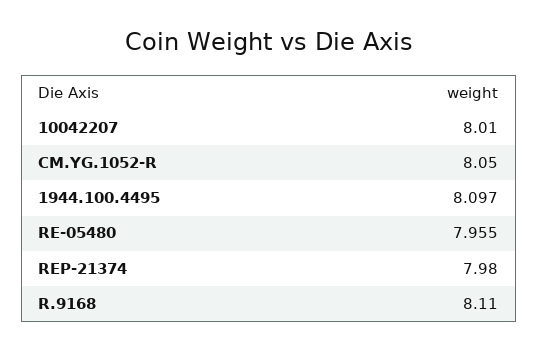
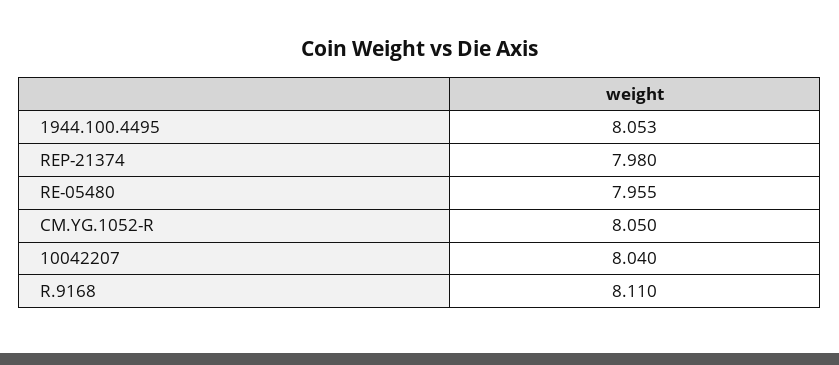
10042207: 8.01 -> 8.04
1944.100.4495: 8.097 -> 8.053

